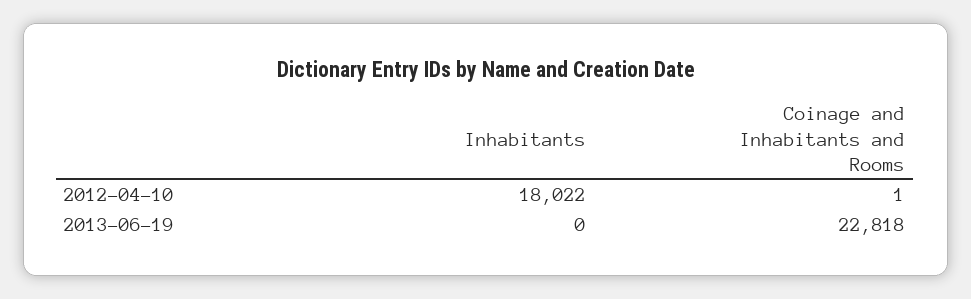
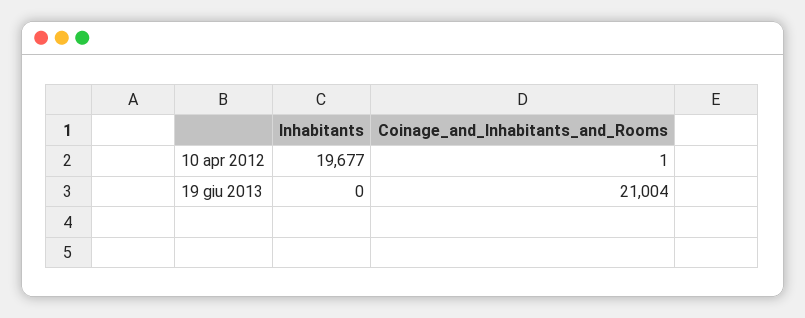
Inhabitants, 2012-04-10: 18022 -> 19677
Coinage and Inhabitants and Rooms, 2013-06-19: 22818 -> 21004

